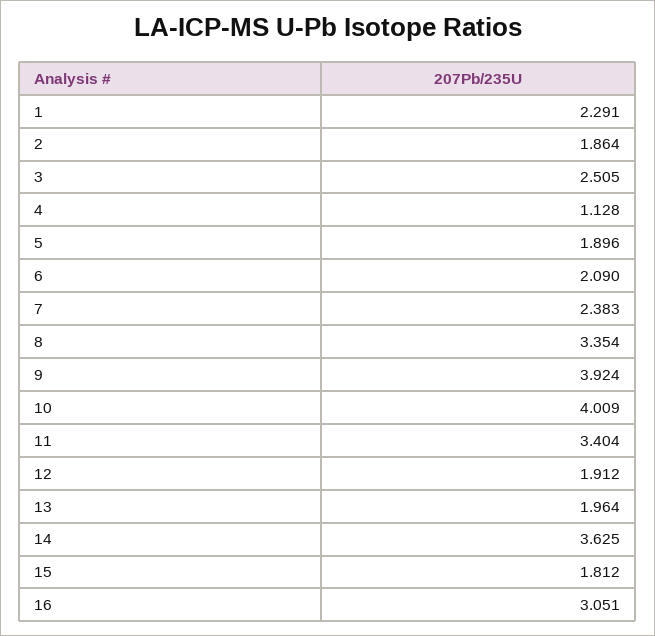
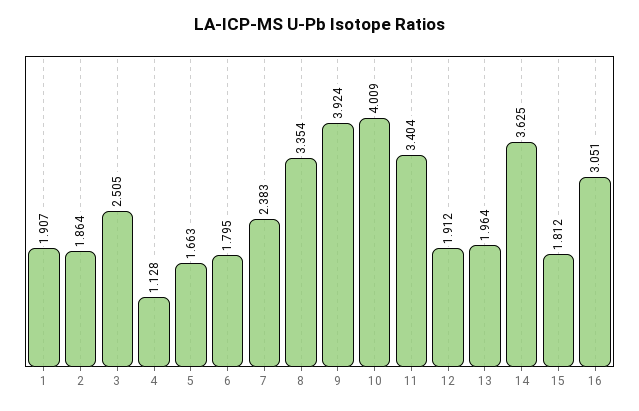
1: 2.291 -> 1.907
5: 1.896 -> 1.663
6: 2.09 -> 1.795

